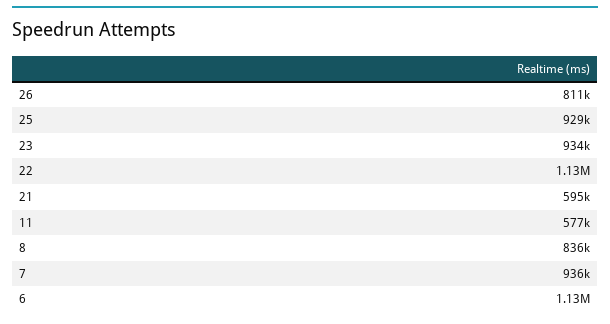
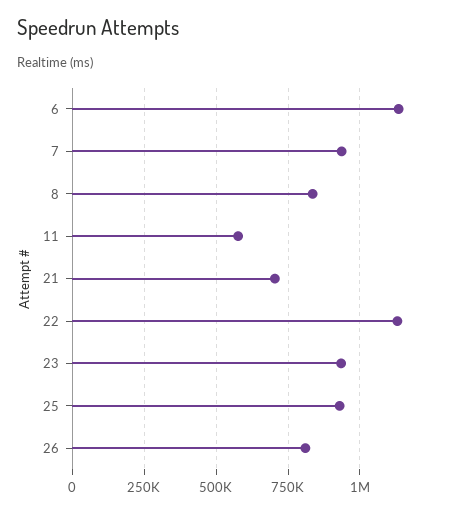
21: 595000 -> 700000

